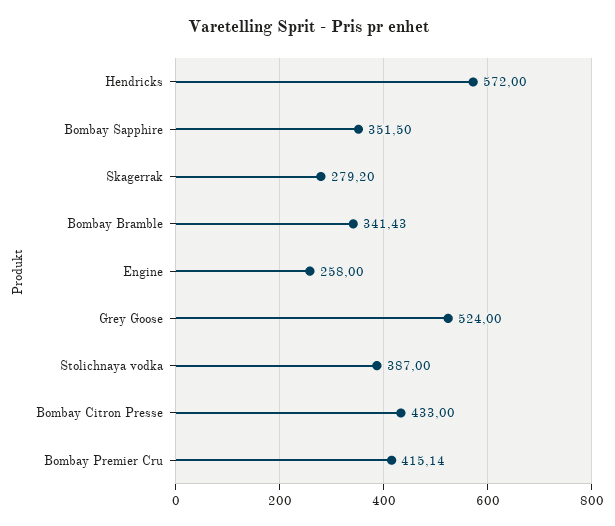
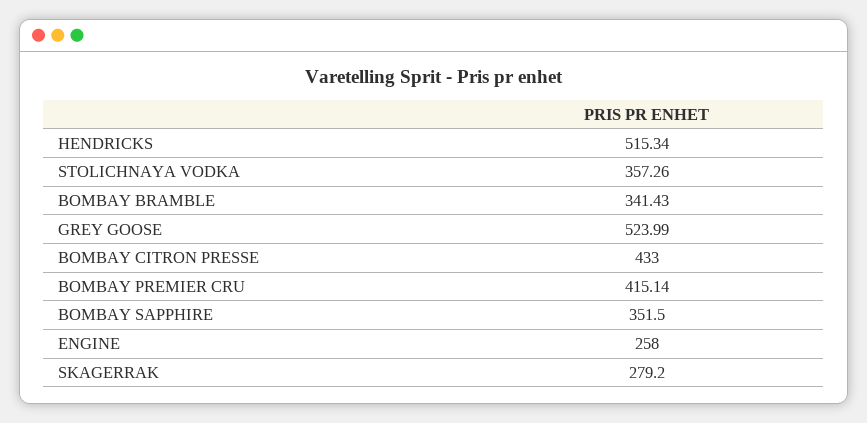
Hendricks: 572 -> 515.34
Grey Goose: 524 -> 523.99
Stolichnaya vodka: 387 -> 357.26

